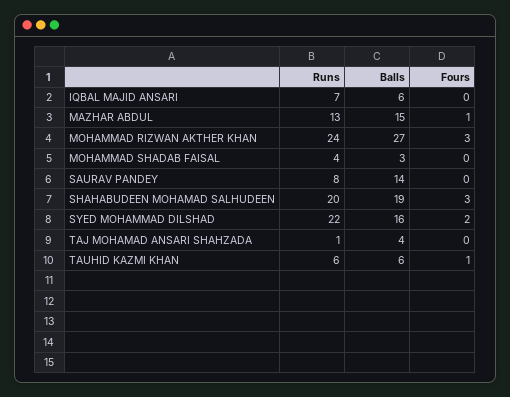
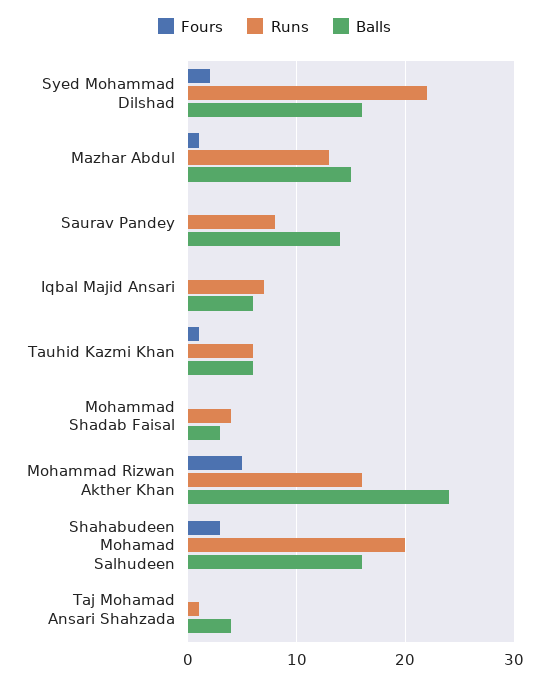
Runs, MOHAMMAD RIZWAN AKTHER KHAN: 24 -> 16
Balls, MOHAMMAD RIZWAN AKTHER KHAN: 27 -> 24
Fours, MOHAMMAD RIZWAN AKTHER KHAN: 3 -> 5
Balls, SHAHABUDEEN MOHAMAD SALHUDEEN: 19 -> 16

